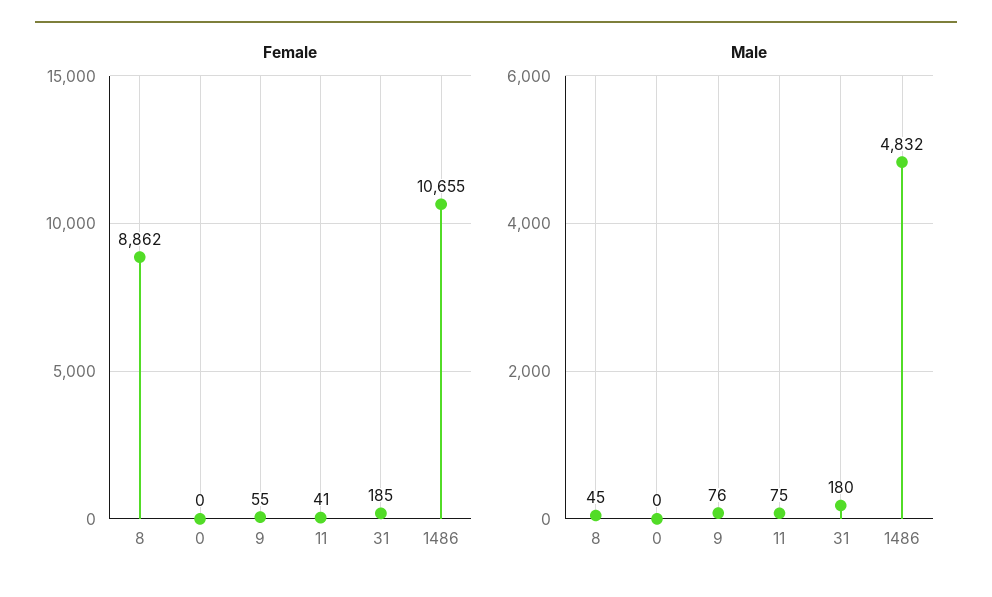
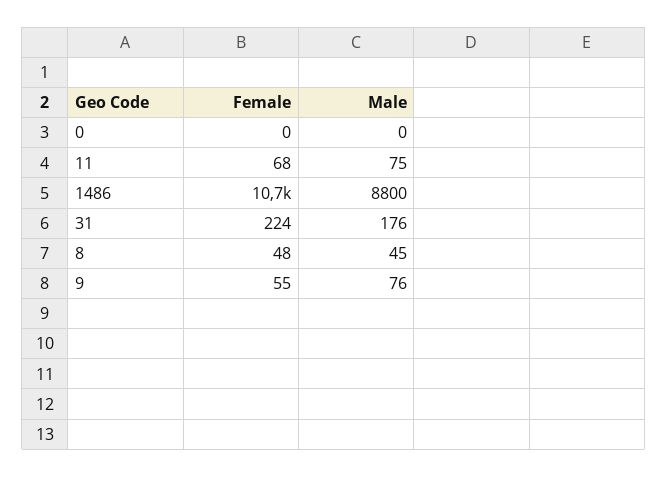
Female, 8: 8862 -> 48
Female, 11: 41 -> 68
Female, 31: 185 -> 224
Male, 31: 180 -> 176
Male, 1486: 4832 -> 8800

